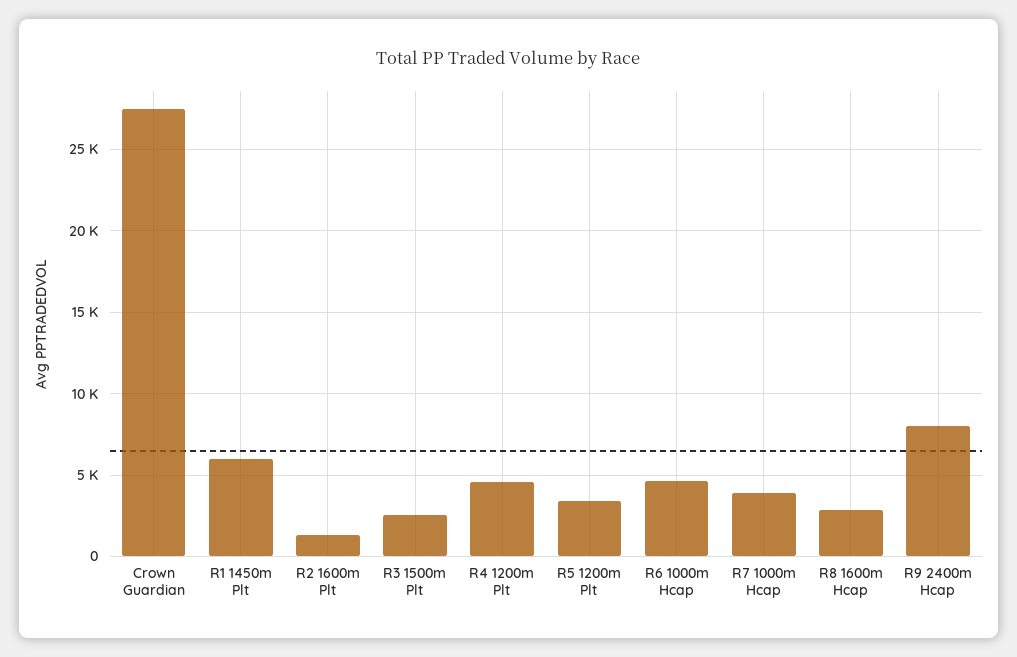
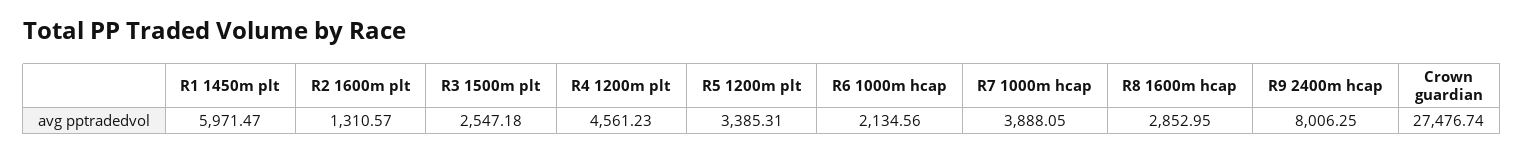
R6 1000m Hcap: 4500 -> 2134.56

